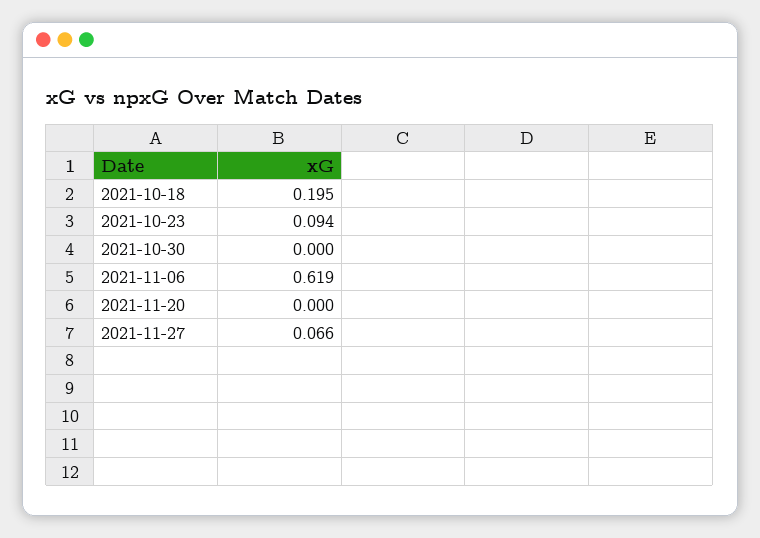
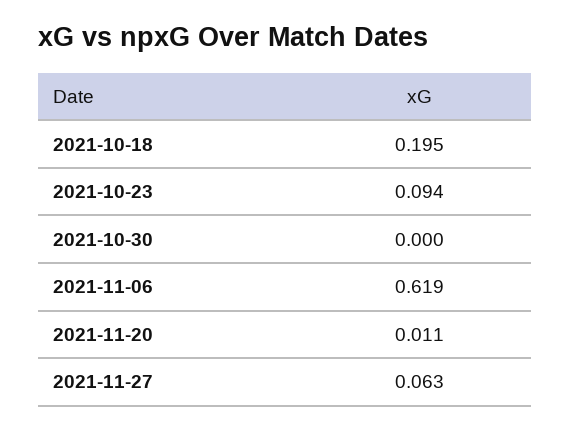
2021-11-20: 0 -> 0.011
2021-11-27: 0.066 -> 0.063

